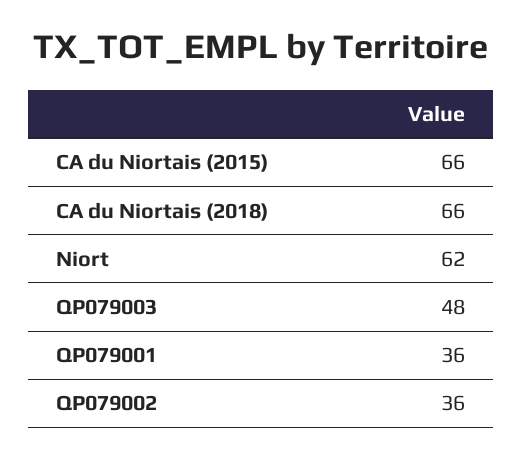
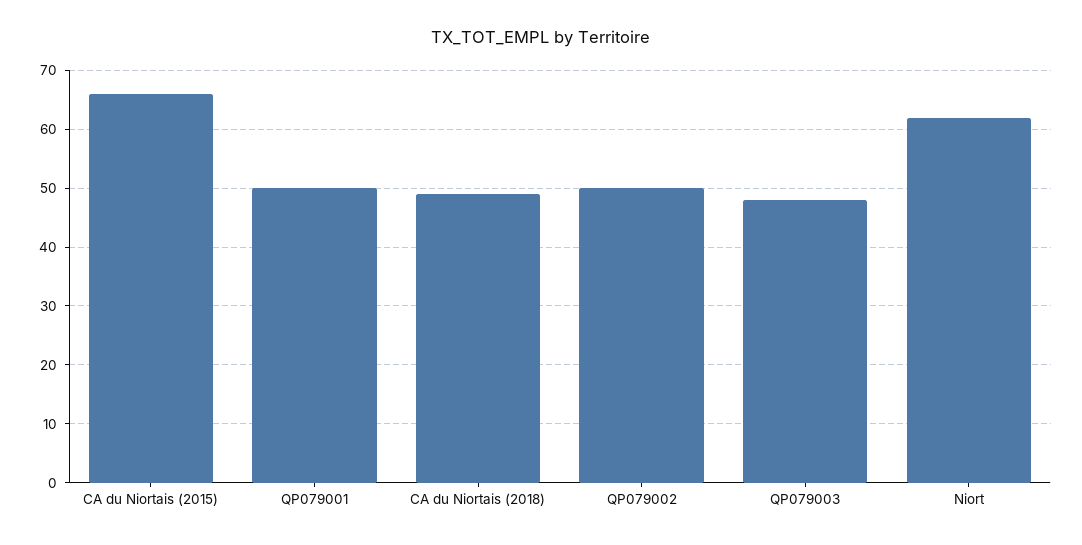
CA du Niortais (2018): 66 -> 50
QP079001: 36 -> 50
QP079002: 36 -> 50

